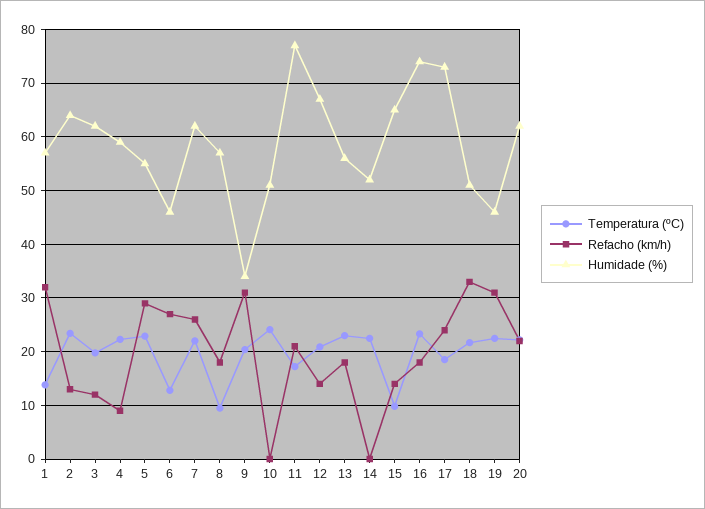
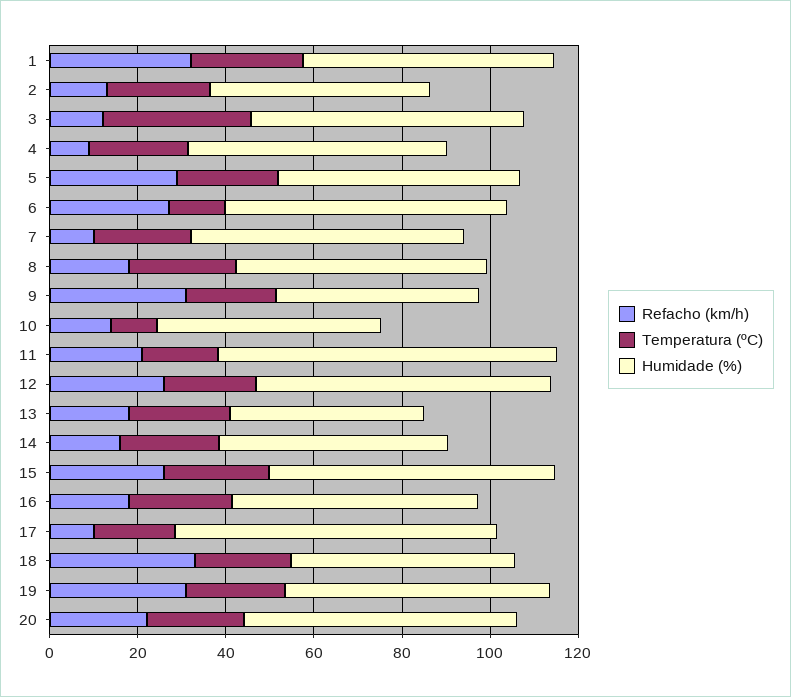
Temperatura (ºC), 1: 14 -> 25
Humidade (%), 2: 64 -> 50
Temperatura (ºC), 3: 20 -> 35
Humidade (%), 6: 46 -> 65
Refacho (km/h), 7: 26 -> 10
Temperatura (ºC), 8: 10 -> 25
Humidade (%), 9: 34 -> 45
Temperatura (ºC), 10: 24 -> 10
Refacho (km/h), 10: 0 -> 15
Refacho (km/h), 12: 14 -> 25
Humidade (%), 13: 56 -> 45
Refacho (km/h), 14: 0 -> 15
Temperatura (ºC), 15: 10 -> 25
Refacho (km/h), 15: 14 -> 25
Humidade (%), 16: 74 -> 55
Refacho (km/h), 17: 24 -> 10
Humidade (%), 19: 46 -> 60

